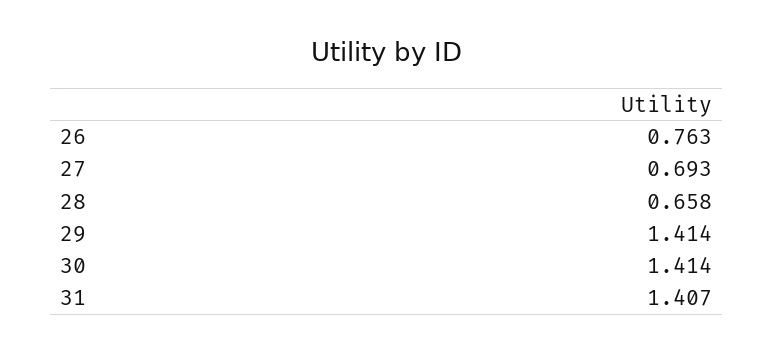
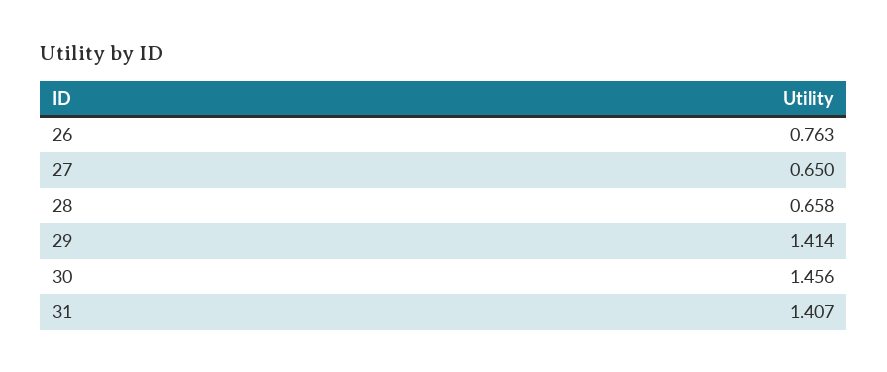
27: 0.693 -> 0.65
30: 1.414 -> 1.456

